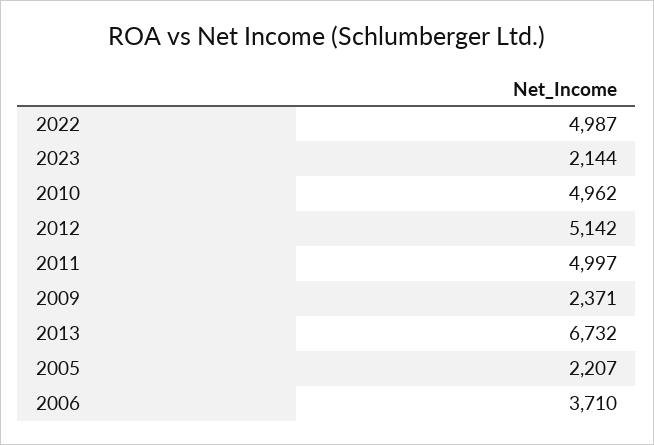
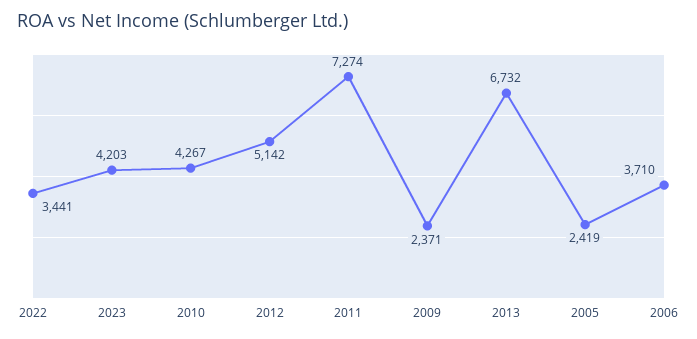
2022: 4987 -> 3441
2023: 2144 -> 4203
2010: 4962 -> 4267
2011: 4997 -> 7274
2005: 2207 -> 2419

